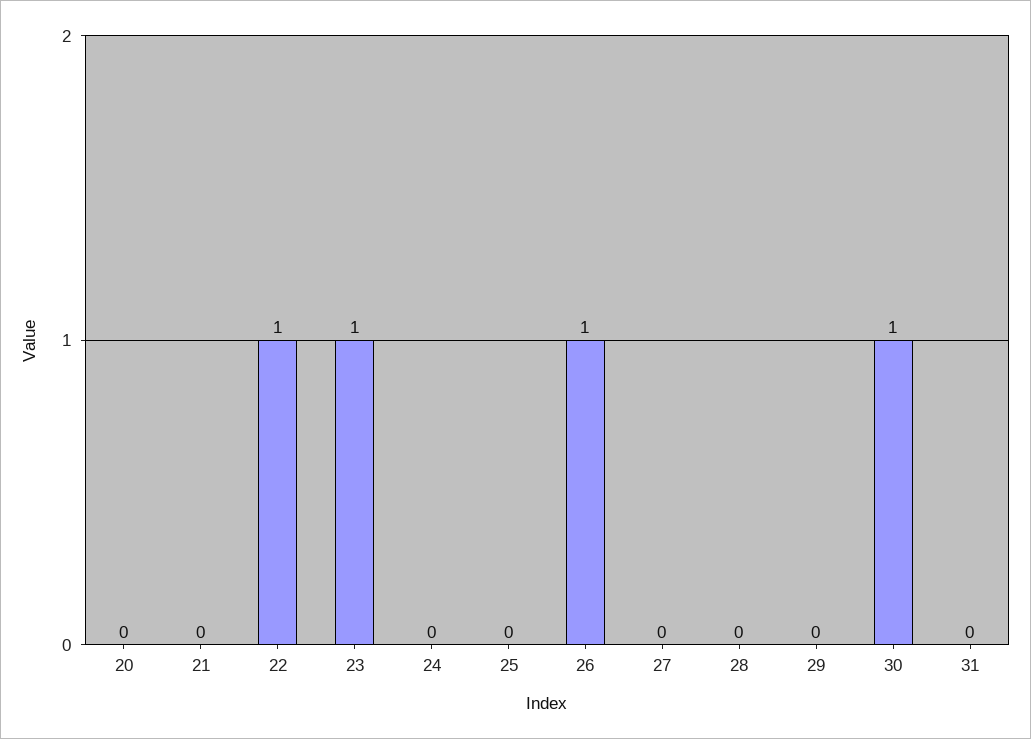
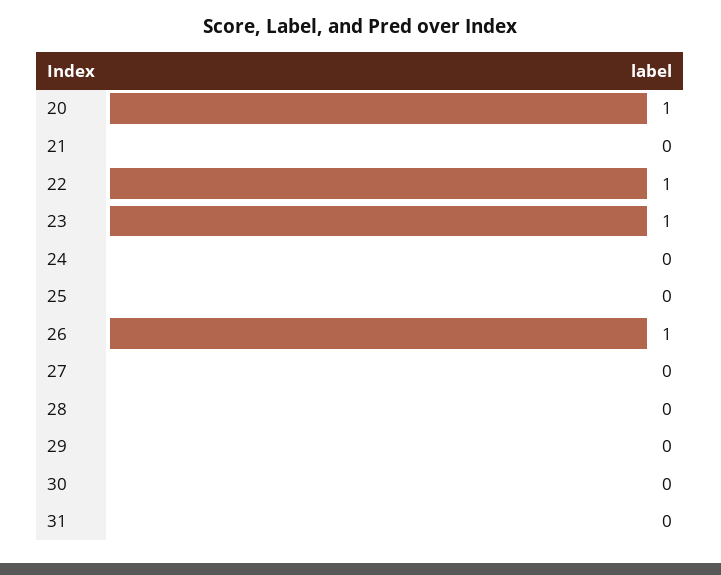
20: 0 -> 1
30: 1 -> 0

